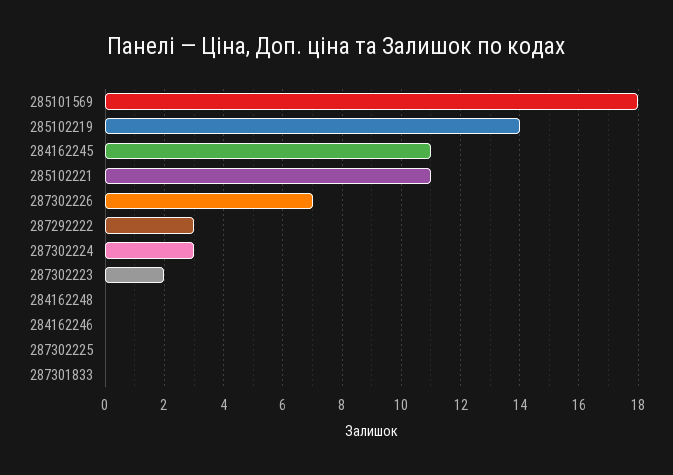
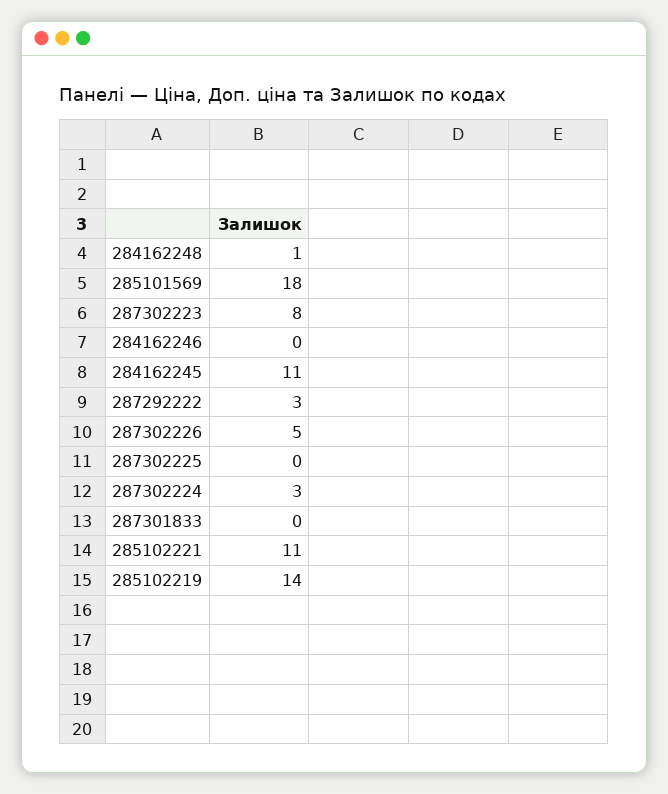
287302226: 7 -> 5
287302223: 2 -> 8
284162248: 0 -> 1

